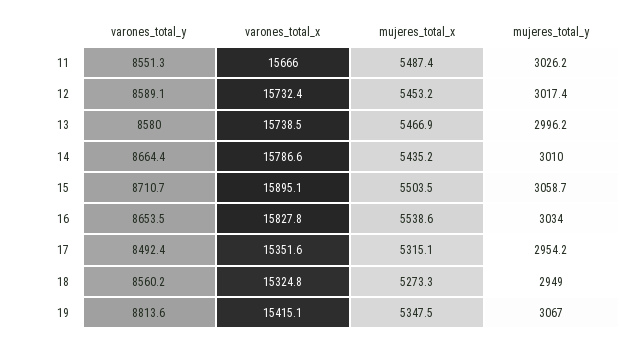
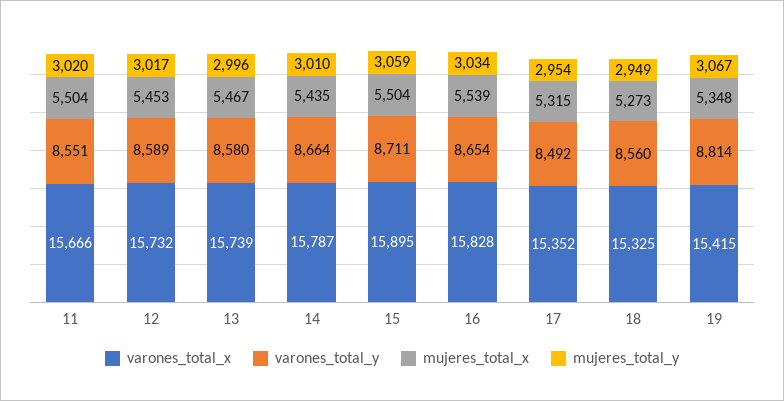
mujeres_total_x, 11: 5487.4 -> 5504
mujeres_total_y, 11: 3026.2 -> 3020

